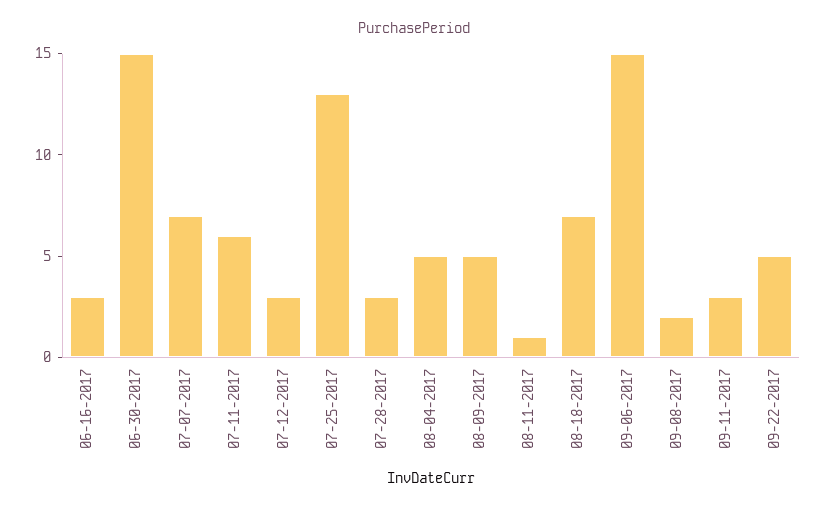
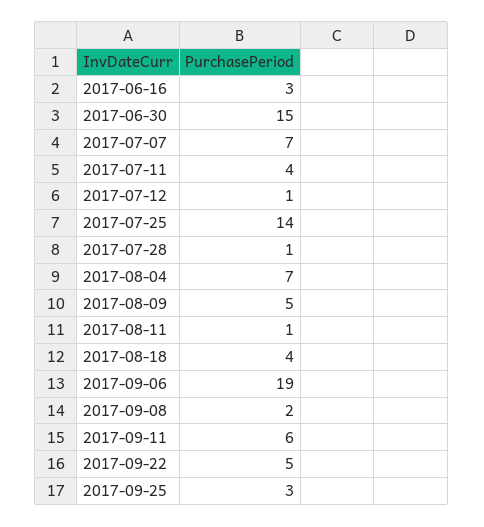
07-11-2017: 6 -> 4
07-12-2017: 3 -> 1
07-25-2017: 13 -> 14
07-28-2017: 3 -> 1
08-04-2017: 5 -> 7
08-18-2017: 7 -> 4
09-06-2017: 15 -> 19
09-11-2017: 3 -> 6
2017-09-25: none -> 3

